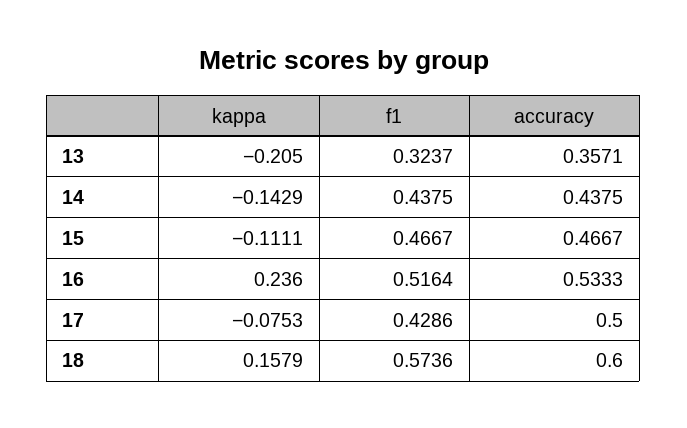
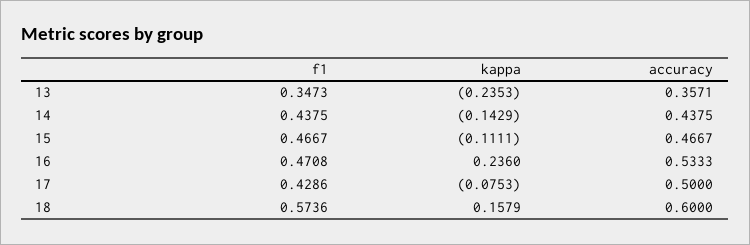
kappa, 13: -0.205 -> -0.2353
f1, 13: 0.3237 -> 0.3473
f1, 16: 0.5164 -> 0.4708

